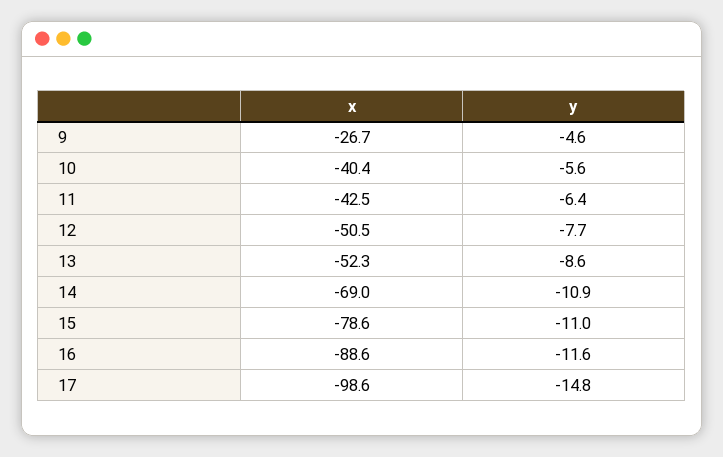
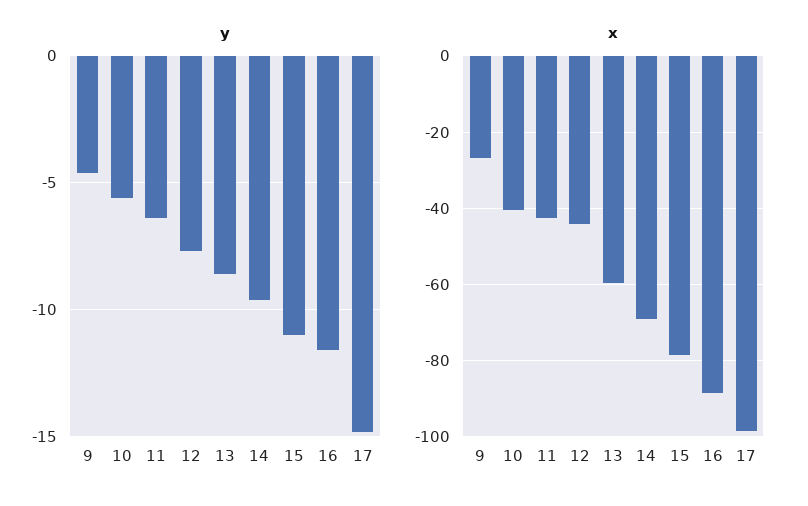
x, 12: -50.5 -> -44
x, 13: -52.3 -> -60
y, 14: -10.9 -> -9.5

